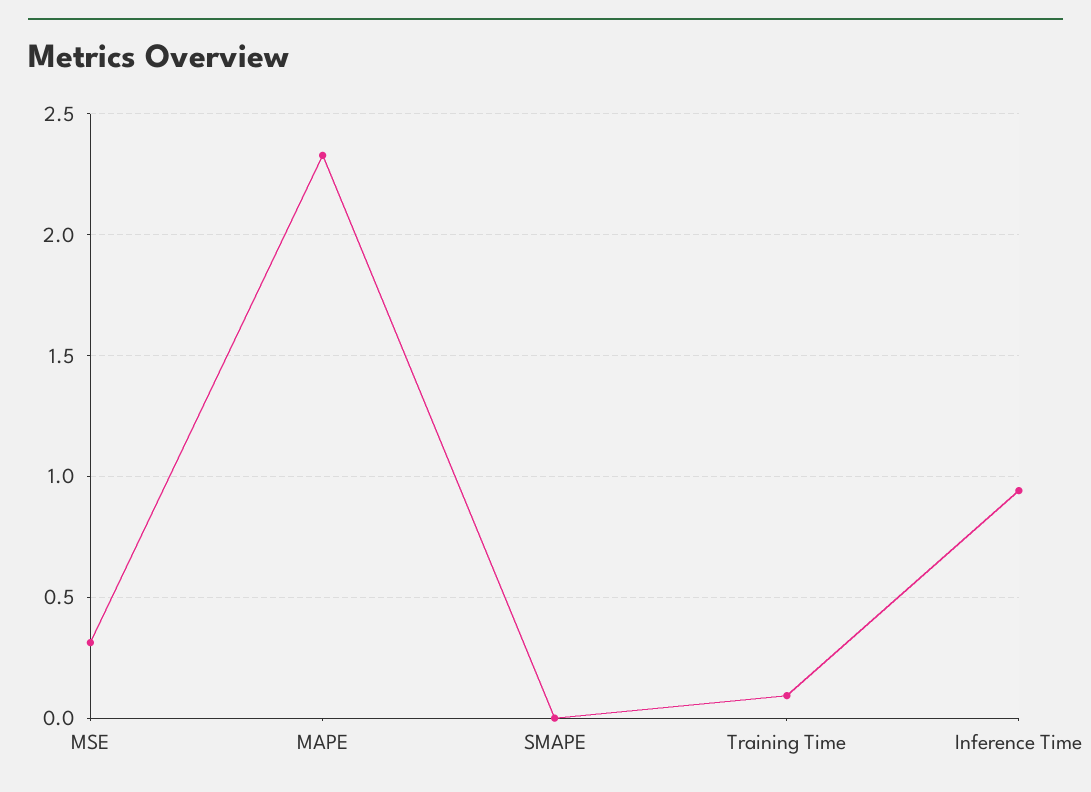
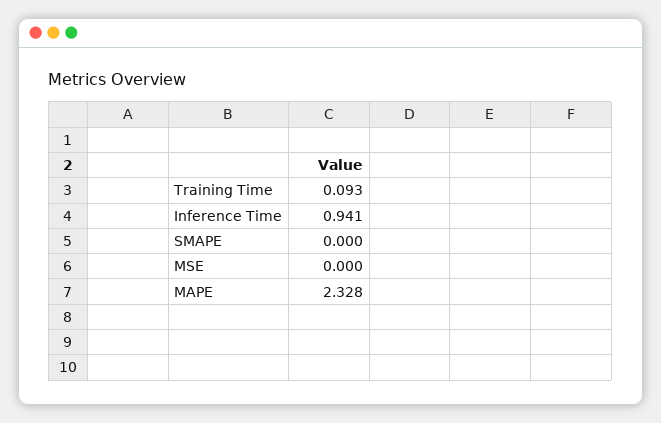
MSE: 0.3 -> 0

